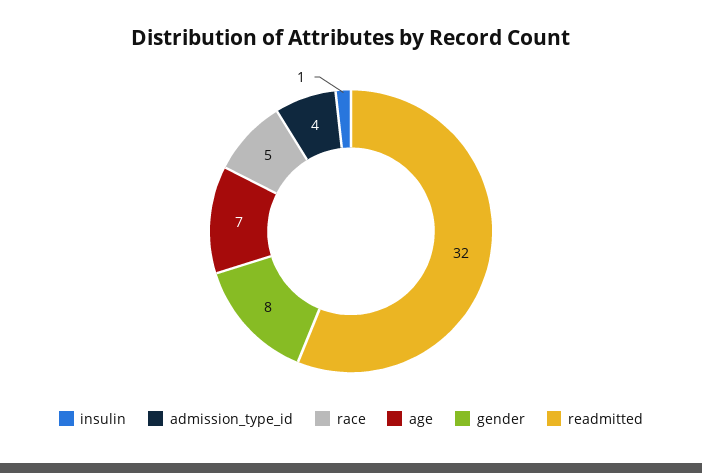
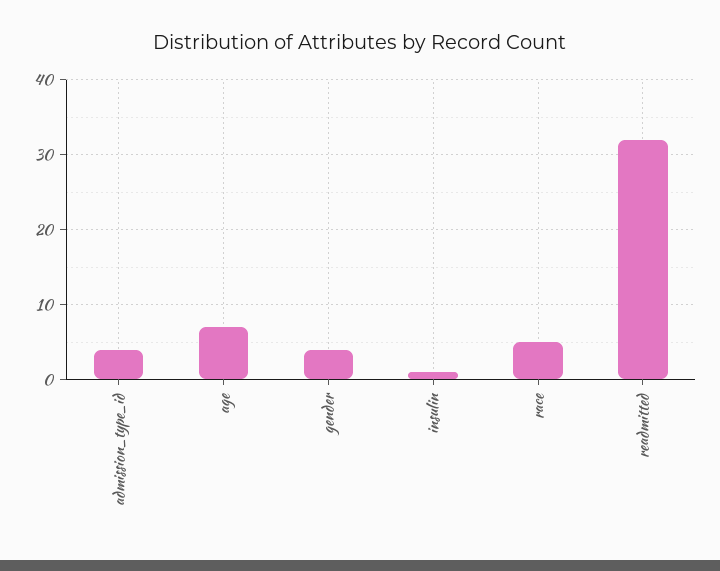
gender: 8 -> 4

